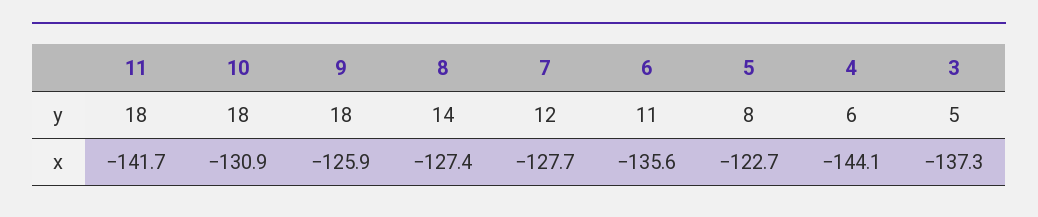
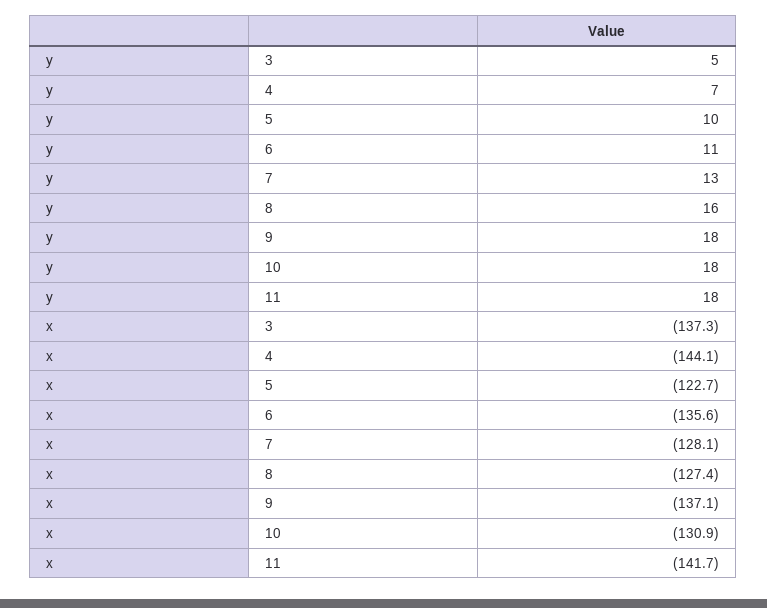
8, y: 14 -> 16
7, y: 12 -> 13
5, y: 8 -> 10
4, y: 6 -> 7
9, x: -125.9 -> -137.1
7, x: -127.7 -> -128.1

